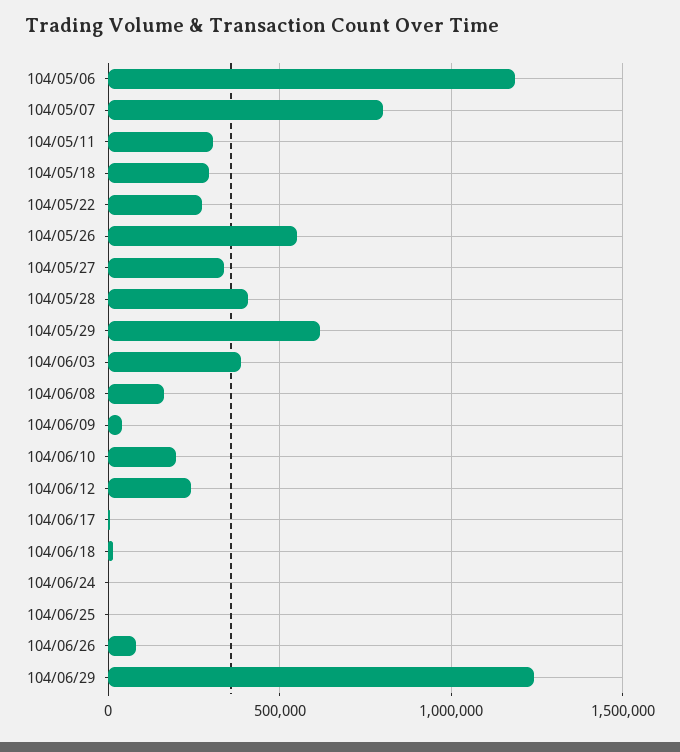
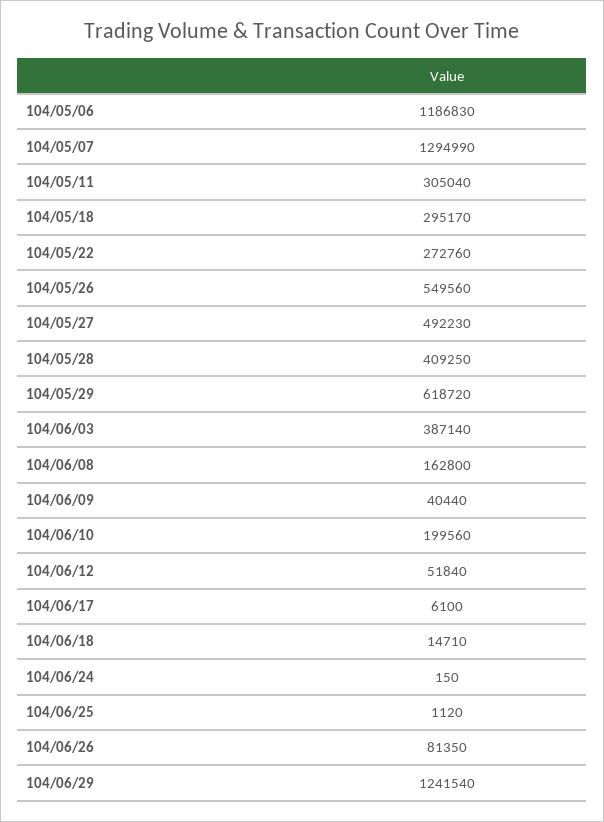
104/05/07: 800000 -> 1294990
104/05/27: 350000 -> 492230
104/06/12: 250000 -> 51840

